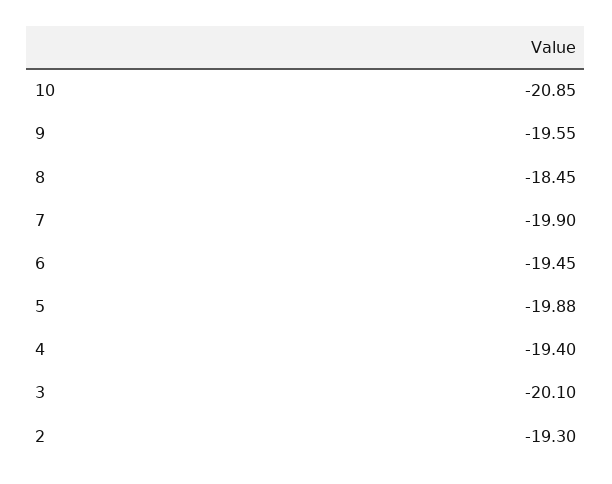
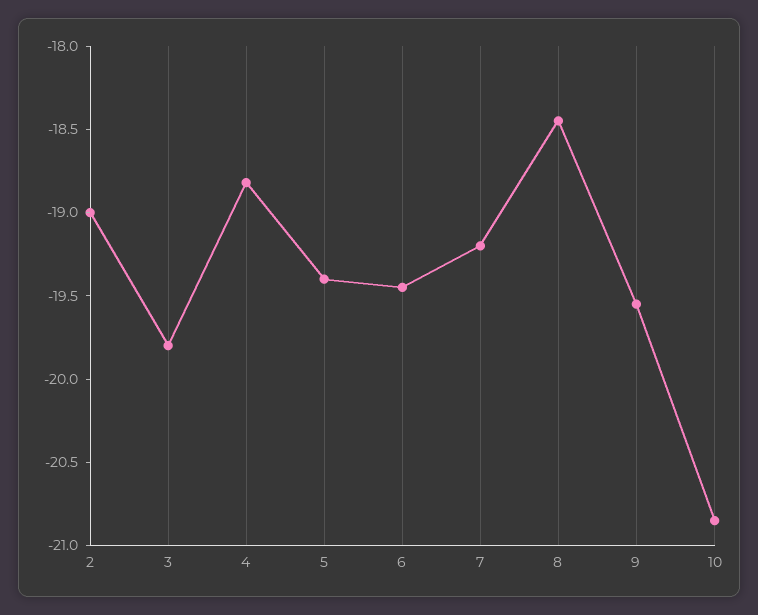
7: -19.9 -> -19.2
5: -19.88 -> -19.4
4: -19.4 -> -18.8
3: -20.1 -> -19.8
2: -19.3 -> -19

